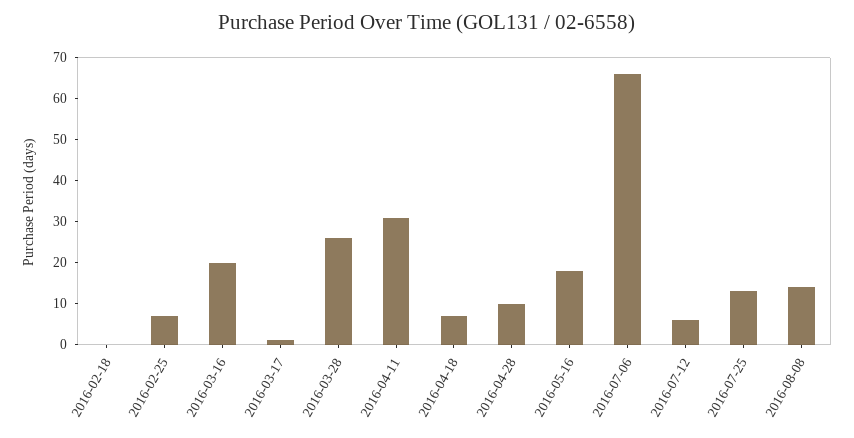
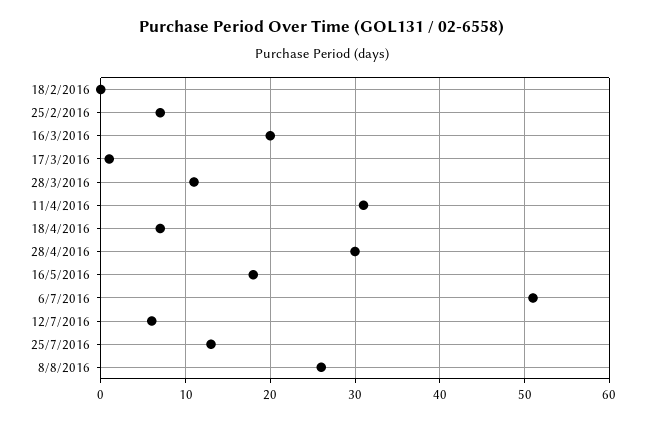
2016-03-28: 25 -> 11
2016-04-28: 10 -> 30
2016-07-06: 65 -> 51
2016-08-08: 15 -> 26

